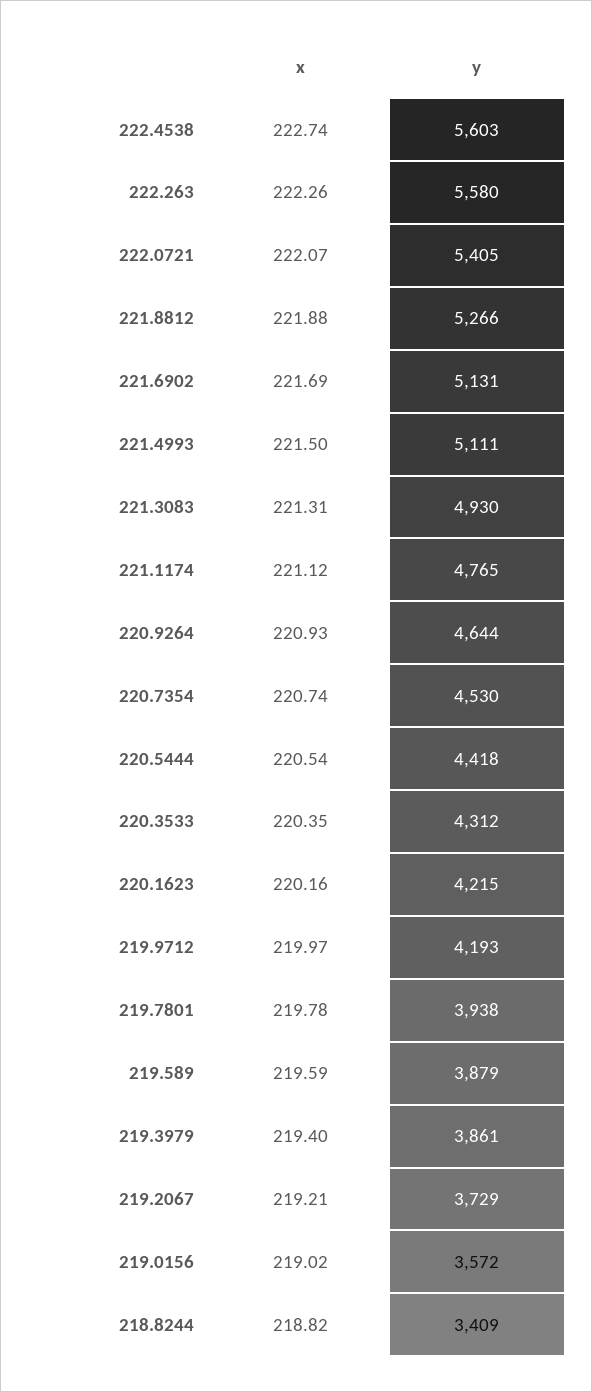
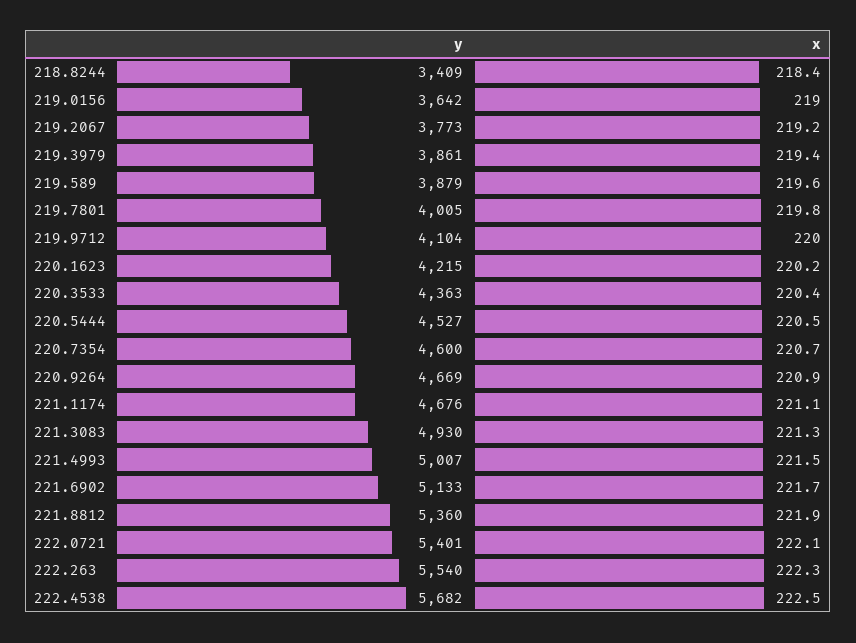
x, 222.4538: 222.74 -> 222.5
y, 222.4538: 5603 -> 5682
y, 222.263: 5580 -> 5540
y, 222.0721: 5405 -> 5401
y, 221.8812: 5266 -> 5360
y, 221.6902: 5131 -> 5133
y, 221.4993: 5111 -> 5007
y, 221.1174: 4765 -> 4676
y, 220.9264: 4644 -> 4669
y, 220.7354: 4530 -> 4600
y, 220.5444: 4418 -> 4527
y, 220.3533: 4312 -> 4363
y, 219.9712: 4193 -> 4104
y, 219.7801: 3938 -> 4005
y, 219.2067: 3729 -> 3773
y, 219.0156: 3572 -> 3642
x, 218.8244: 218.82 -> 218.4

